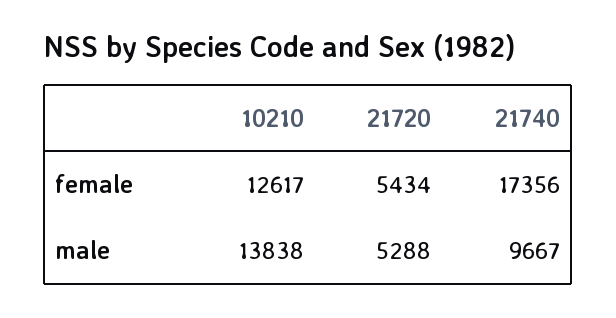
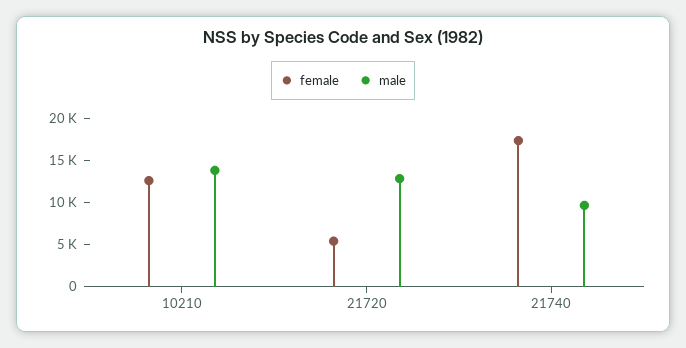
male, 21720: 5288 -> 13000

